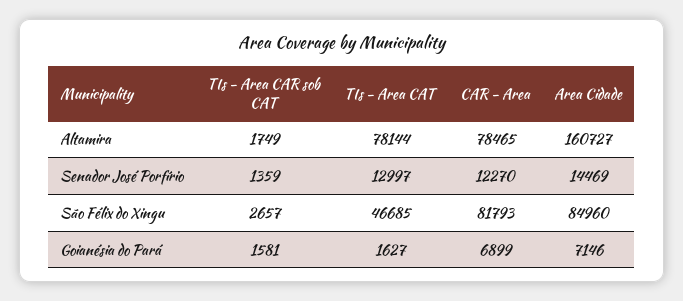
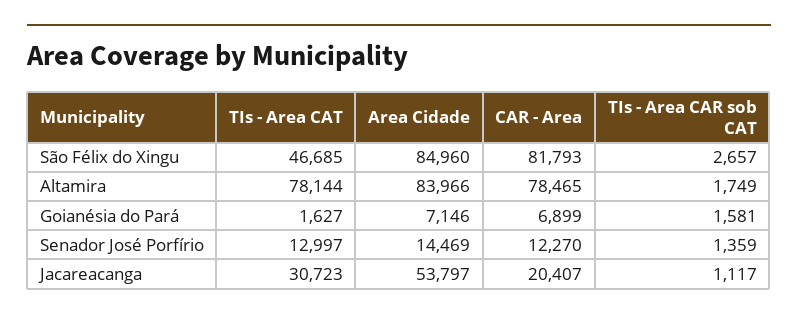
Area Cidade, Altamira: 160727 -> 83966
TIs - Area CAT, Jacareacanga: none -> 30723
Area Cidade, Jacareacanga: none -> 53797
CAR - Area, Jacareacanga: none -> 20407
TIs - Area CAR sob CAT, Jacareacanga: none -> 1117

